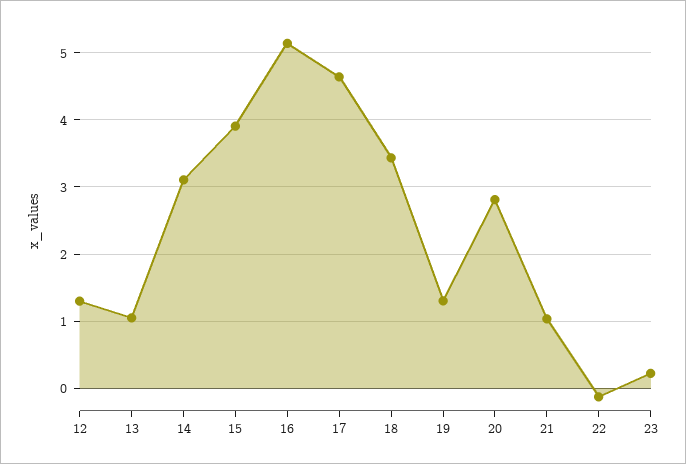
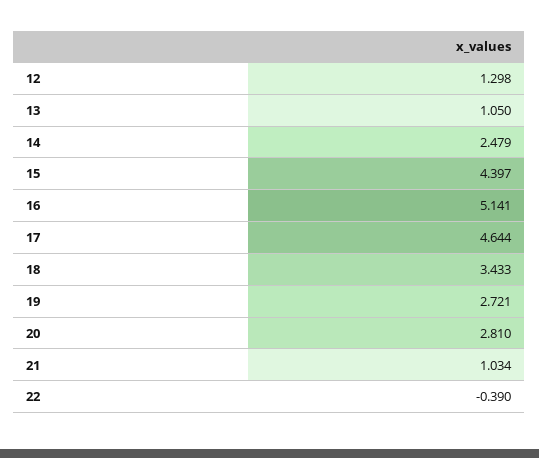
14: 3.1 -> 2.479
15: 3.9 -> 4.397
19: 1.3 -> 2.721
22: -0.1 -> -0.39
23: 0.2 -> none

